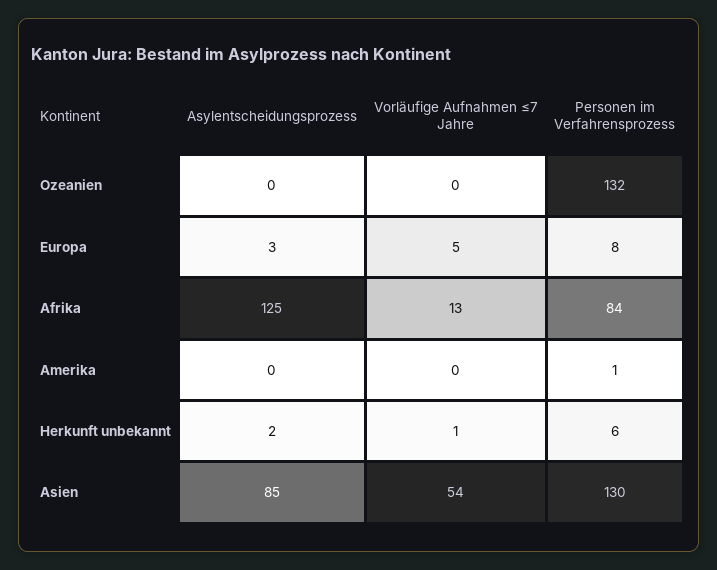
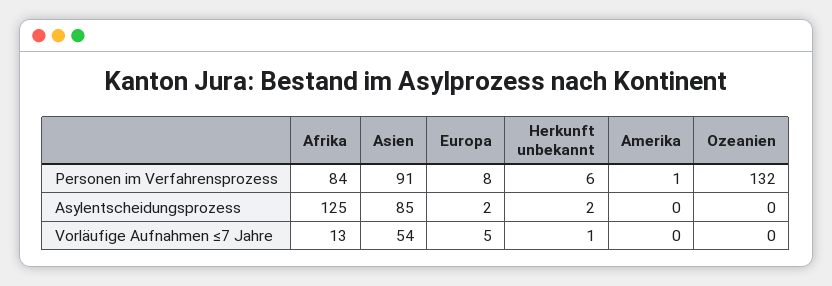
Asylentscheidungsprozess, Europa: 3 -> 2
Personen im Verfahrensprozess, Asien: 130 -> 91

